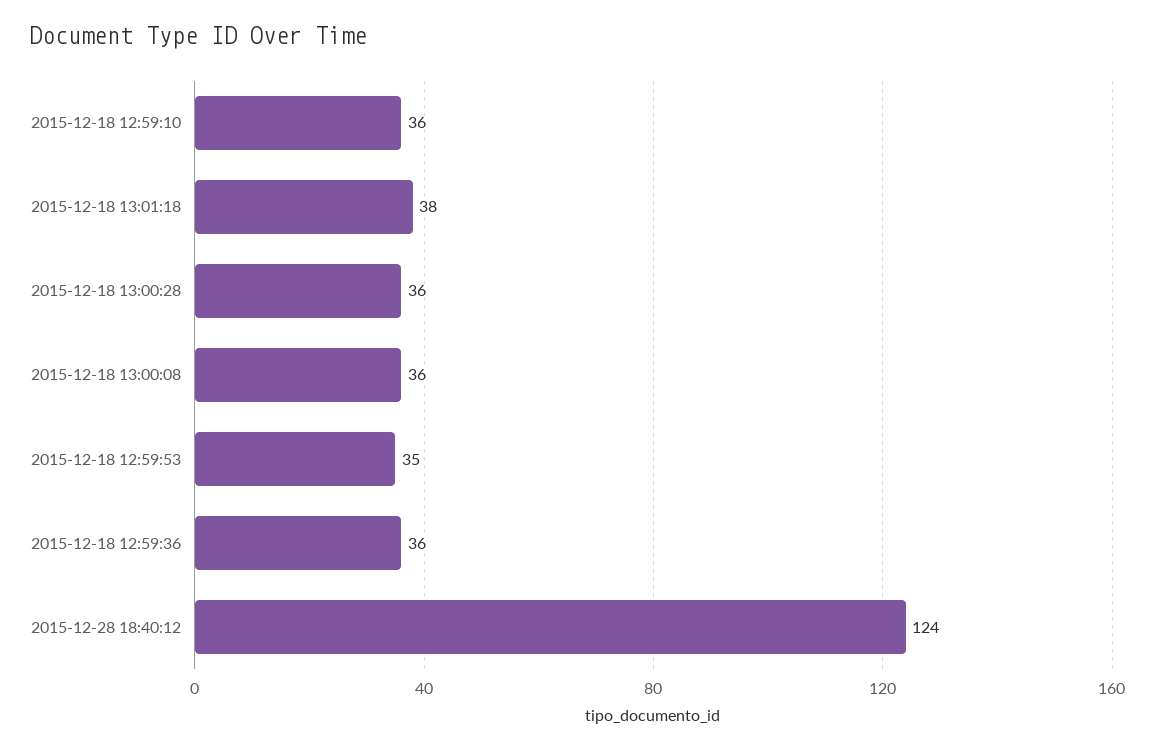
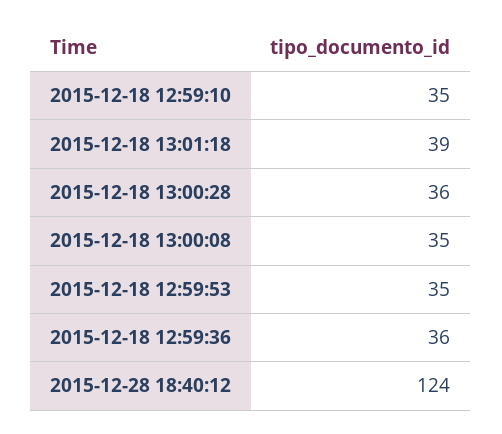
2015-12-18 12:59:10: 36 -> 35
2015-12-18 13:01:18: 38 -> 39
2015-12-18 13:00:08: 36 -> 35

